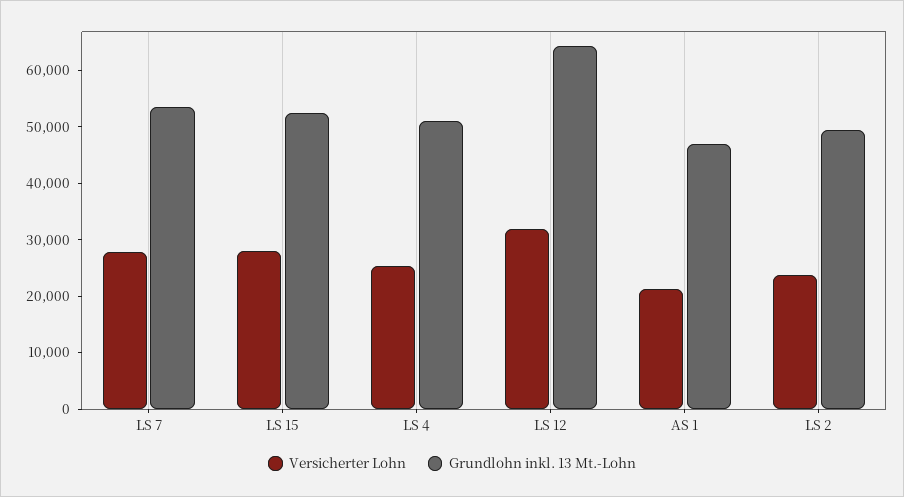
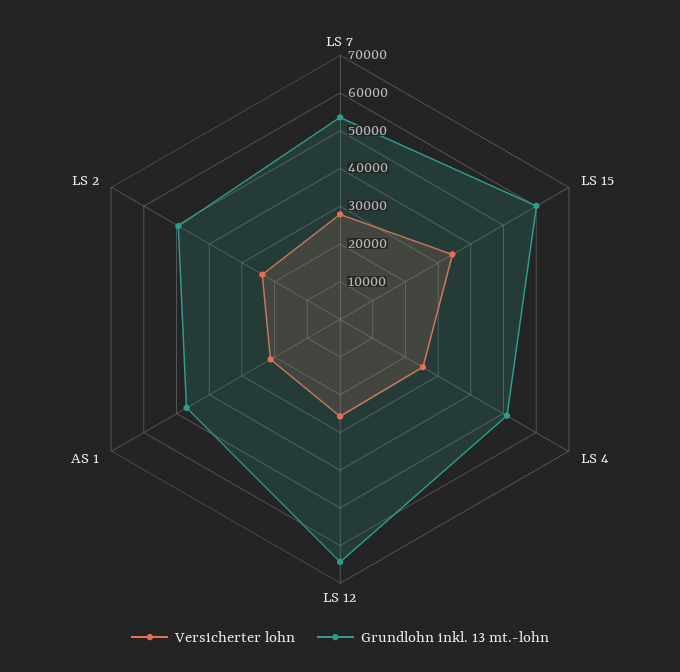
Versicherter Lohn, LS 15: 28000 -> 35000
Grundlohn inkl. 13 Mt.-Lohn, LS 15: 52000 -> 60000
Versicherter Lohn, LS 12: 32000 -> 25000

